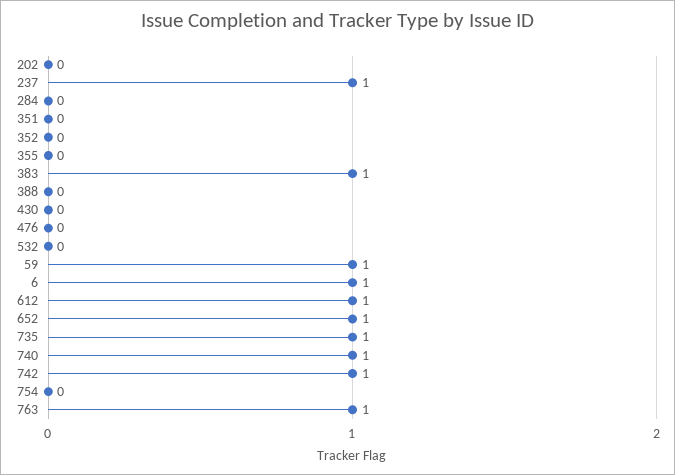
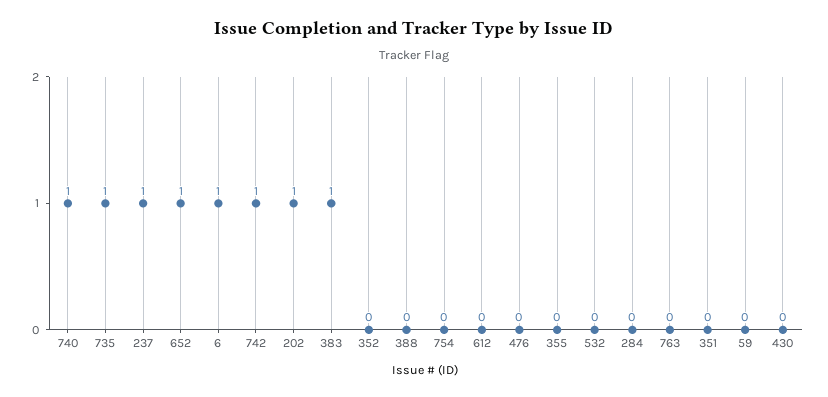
202: 0 -> 1
59: 1 -> 0
612: 1 -> 0
763: 1 -> 0

